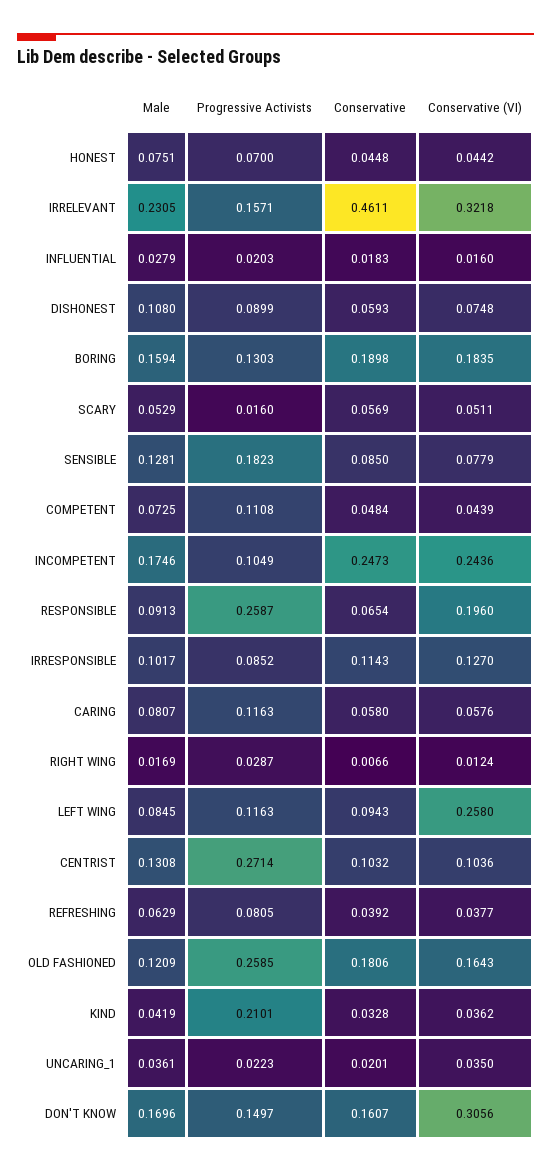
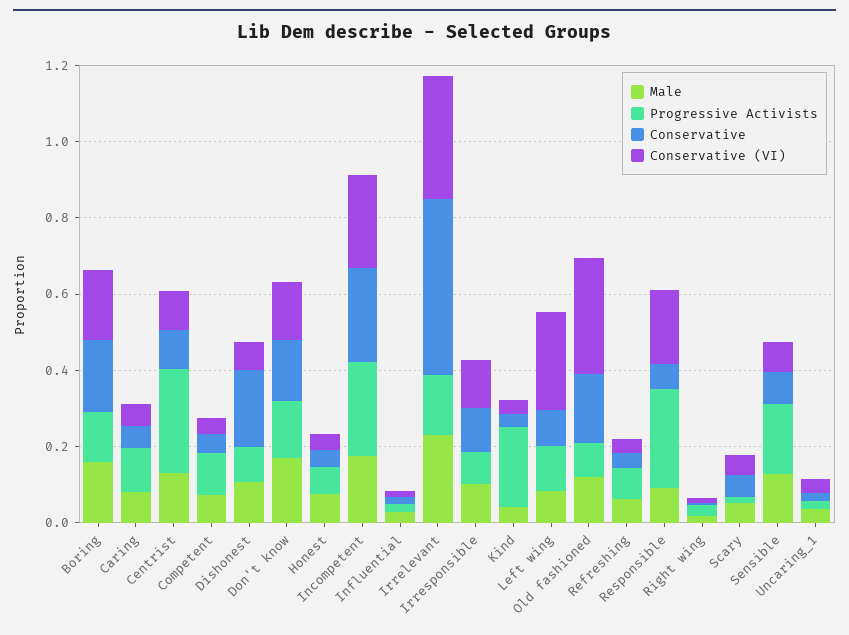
Conservative, DISHONEST: 0.0593 -> 0.2
Progressive Activists, INCOMPETENT: 0.1049 -> 0.25
Progressive Activists, OLD FASHIONED: 0.2585 -> 0.1
Conservative (VI), OLD FASHIONED: 0.1643 -> 0.3
Conservative (VI), DON'T KNOW: 0.3056 -> 0.15

